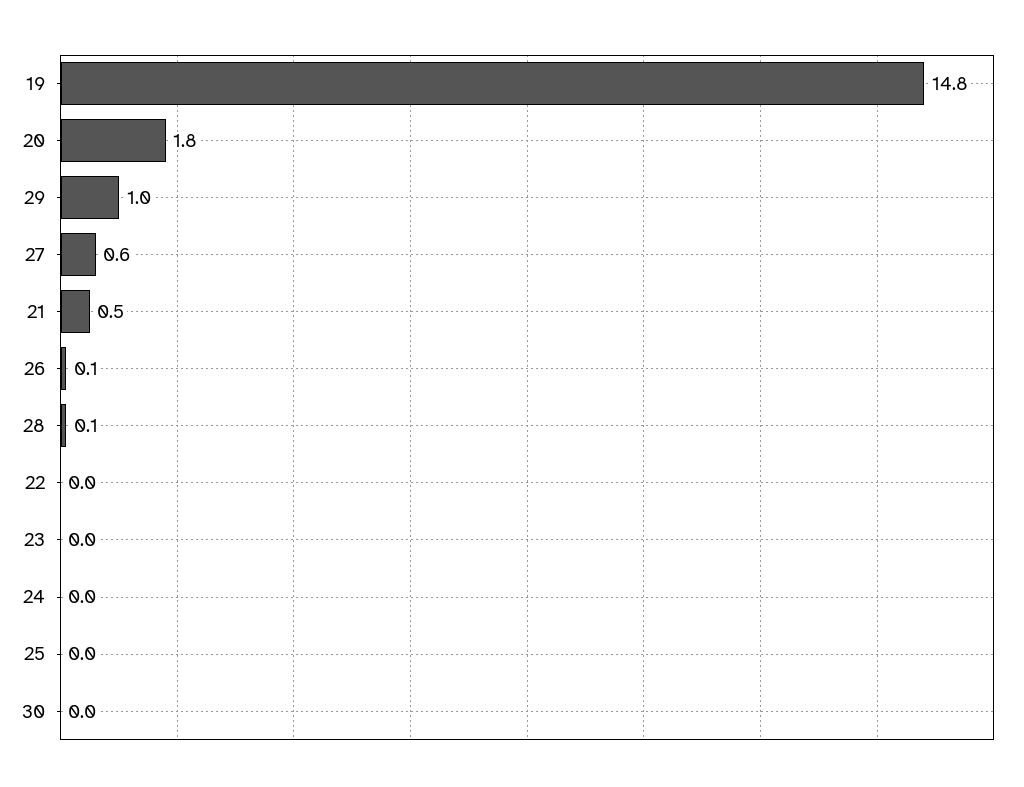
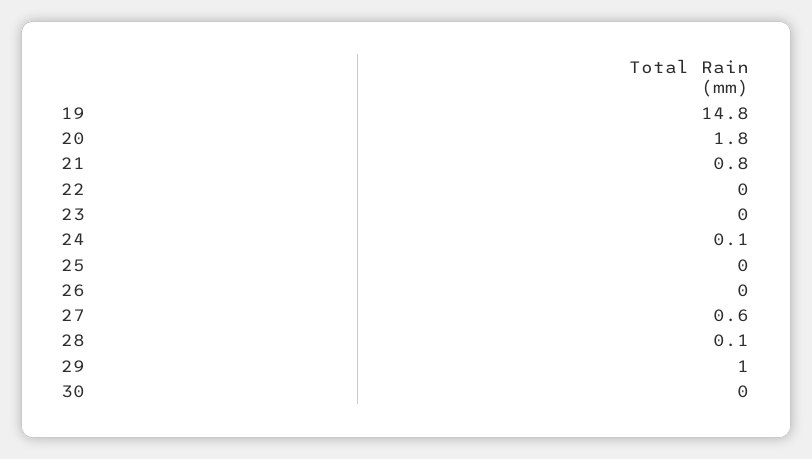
21: 0.5 -> 0.8
26: 0.1 -> 0
24: 0 -> 0.1

